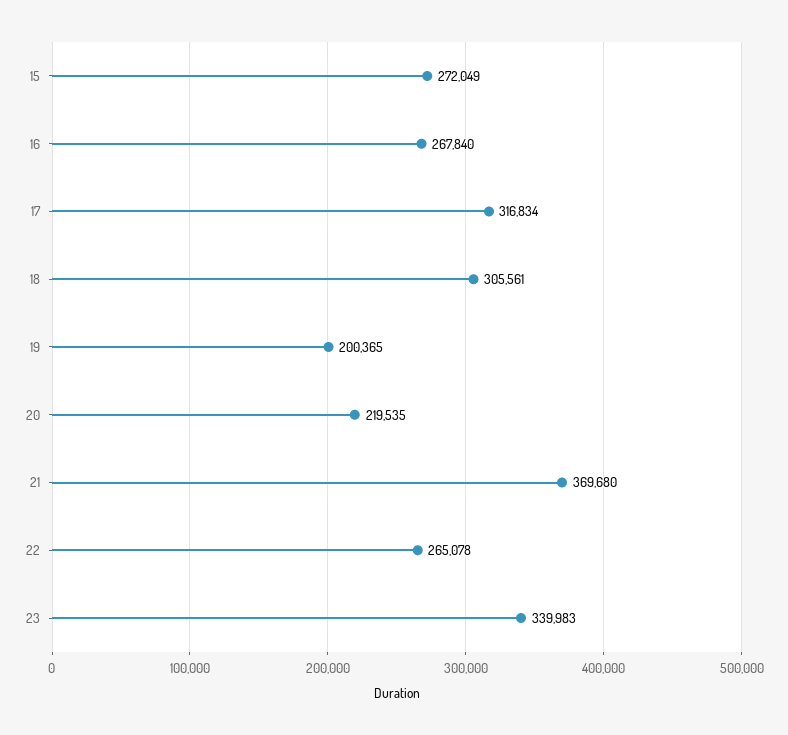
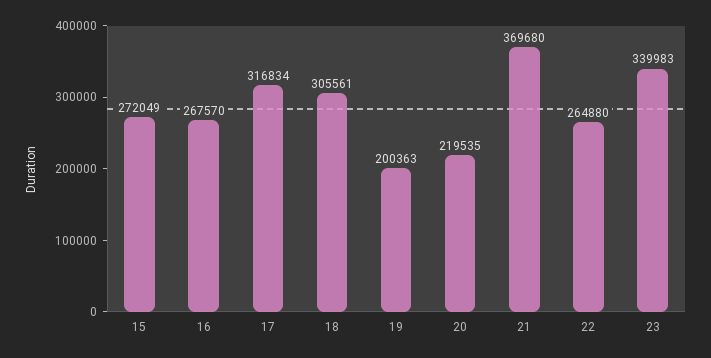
16: 267840 -> 267570
19: 200365 -> 200363
22: 265078 -> 264880

